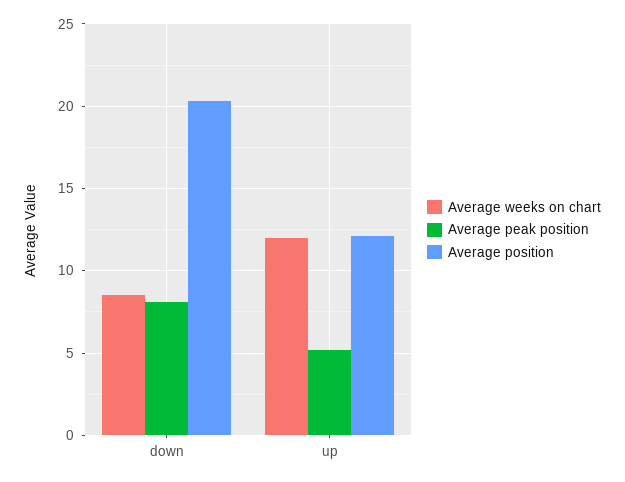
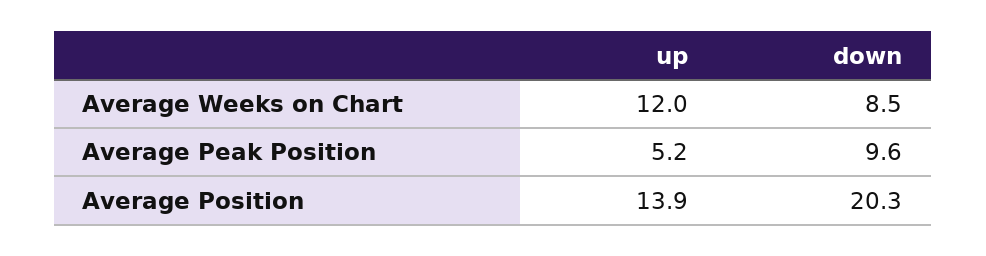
Average peak position, down: 8 -> 9.6
Average position, up: 12 -> 13.9

